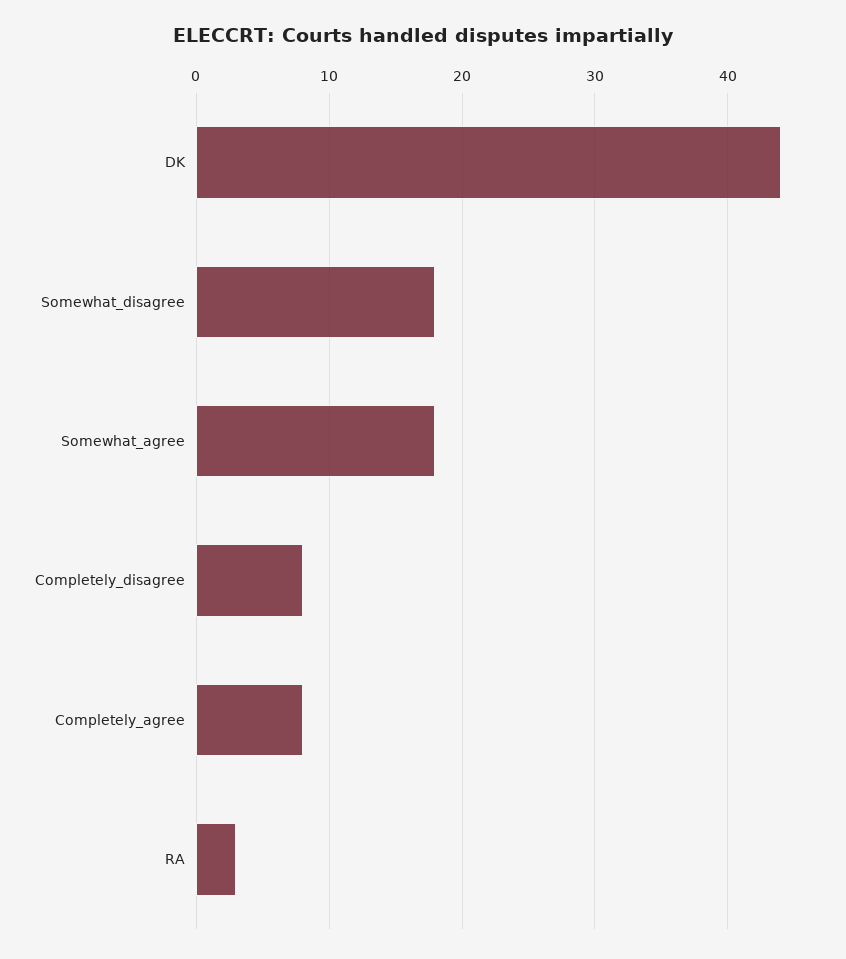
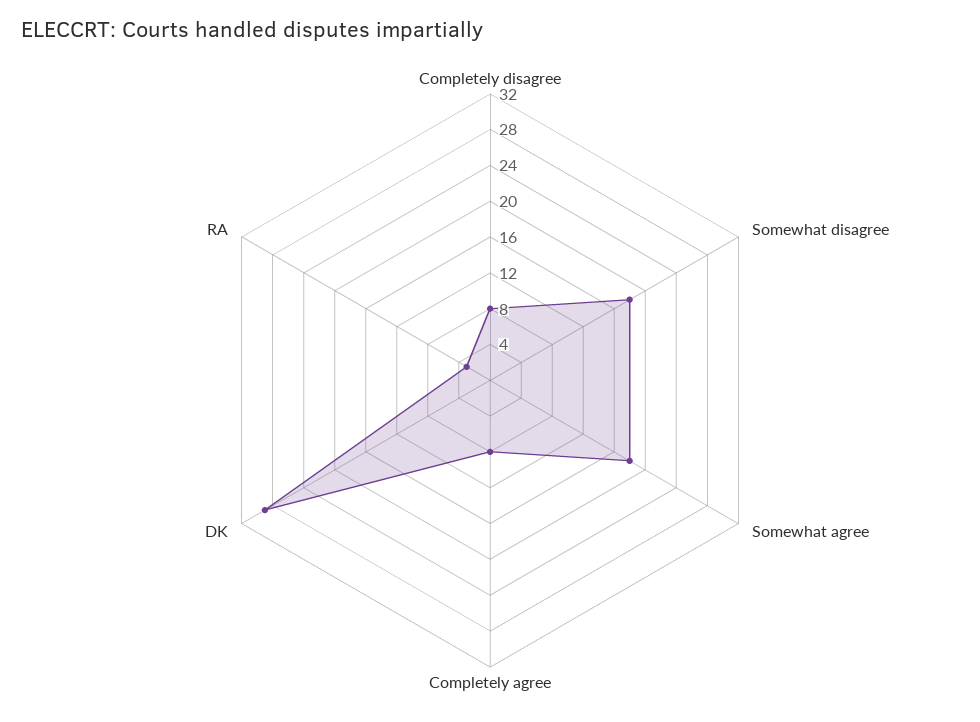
DK: 44 -> 29

